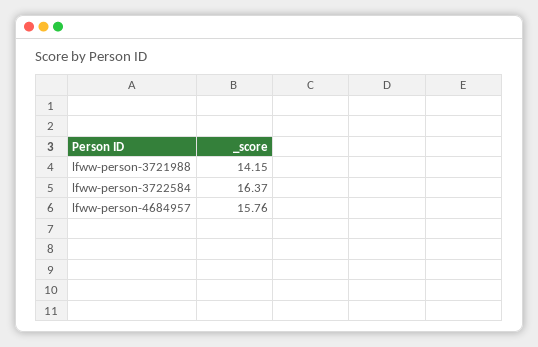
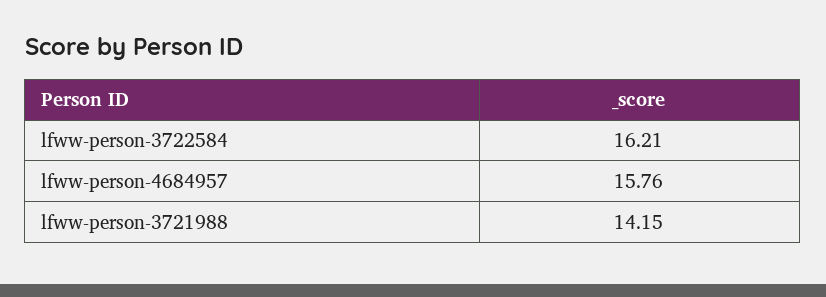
lfww-person-3722584: 16.37 -> 16.21

